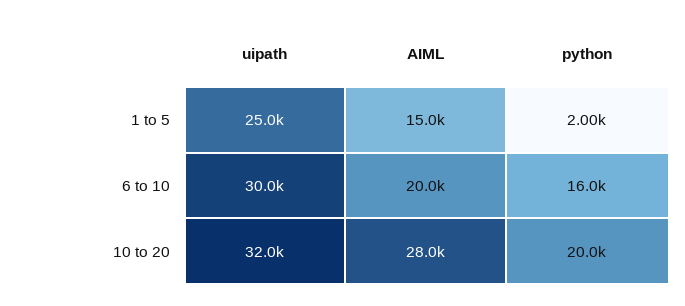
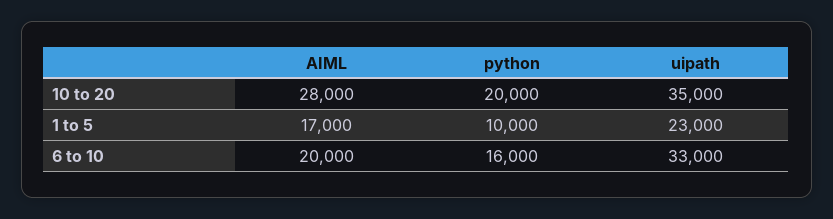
uipath, 1 to 5: 25000 -> 23000
AIML, 1 to 5: 15000 -> 17000
python, 1 to 5: 2000 -> 10000
uipath, 6 to 10: 30000 -> 33000
uipath, 10 to 20: 32000 -> 35000

